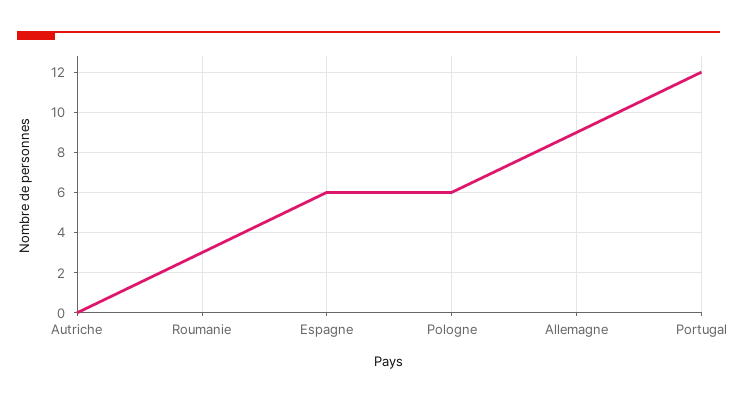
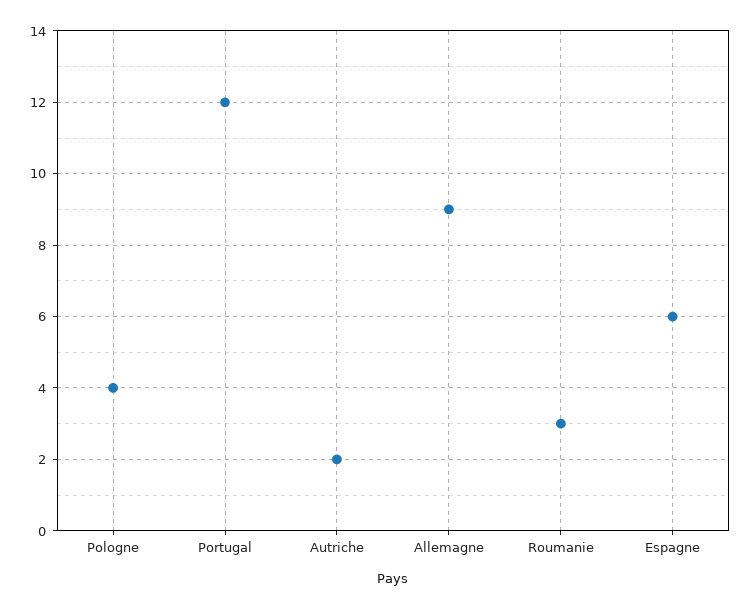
Autriche: 0 -> 2
Pologne: 6 -> 4

